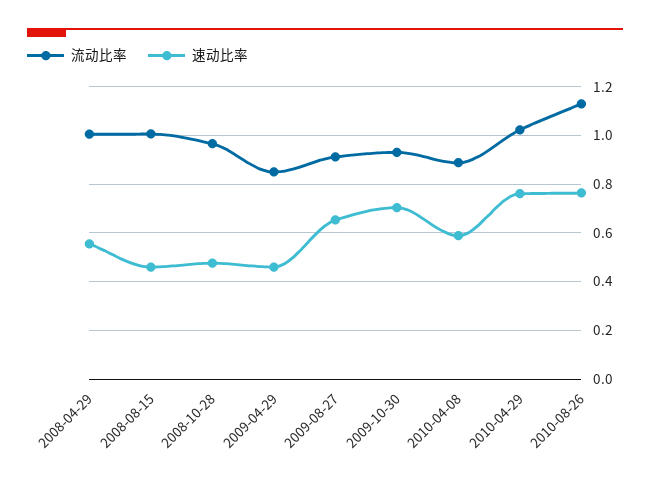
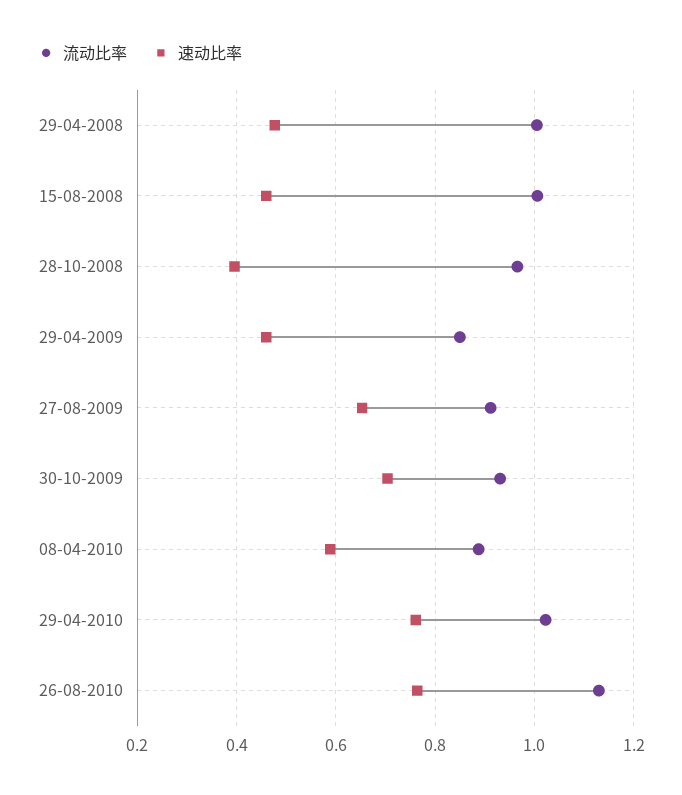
速动比率, 2008-04-29: 0.55 -> 0.48
速动比率, 2008-10-28: 0.475 -> 0.4

